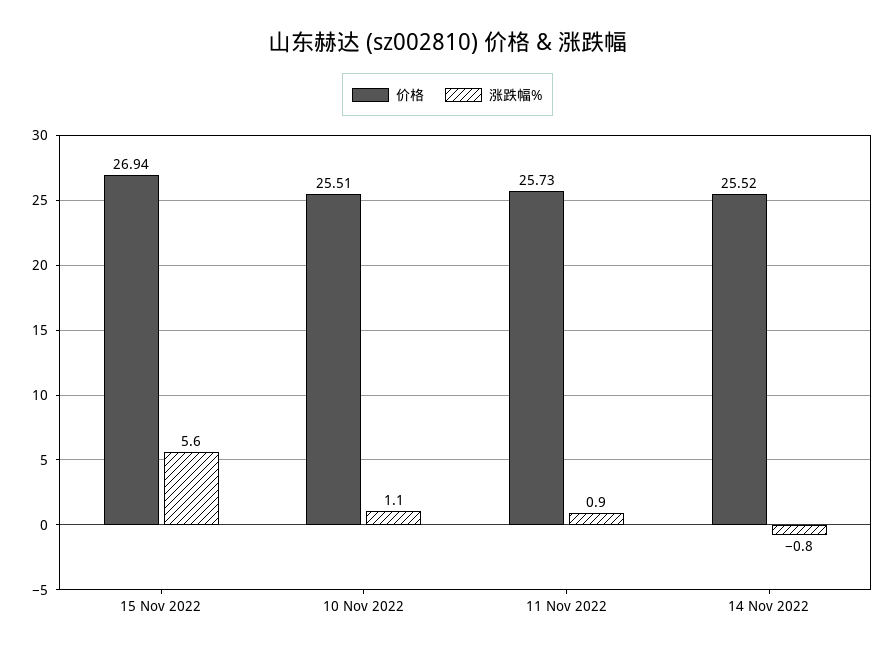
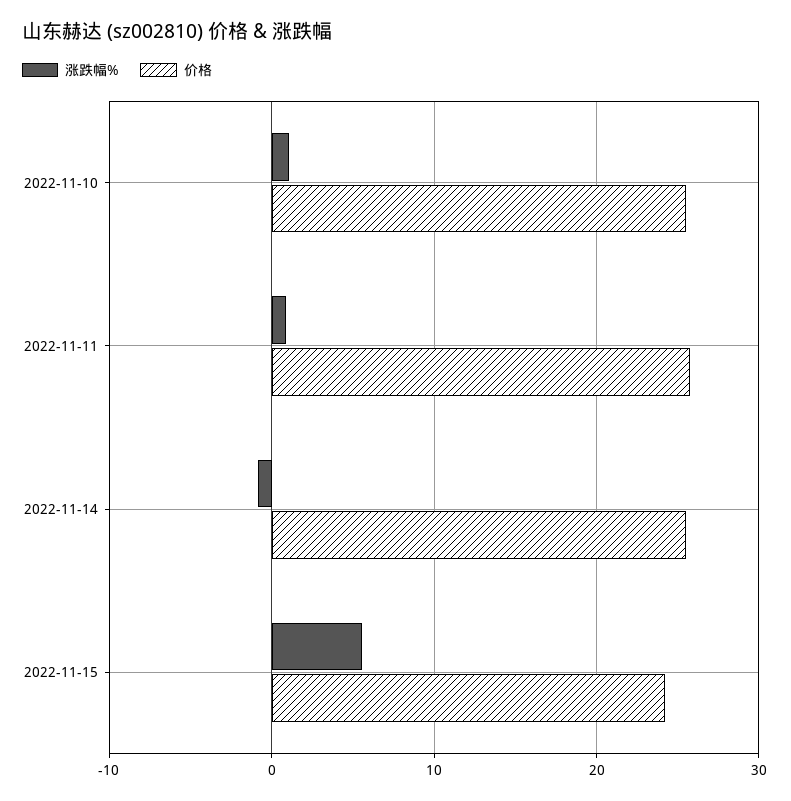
价格, 15 Nov 2022: 26.94 -> 24

